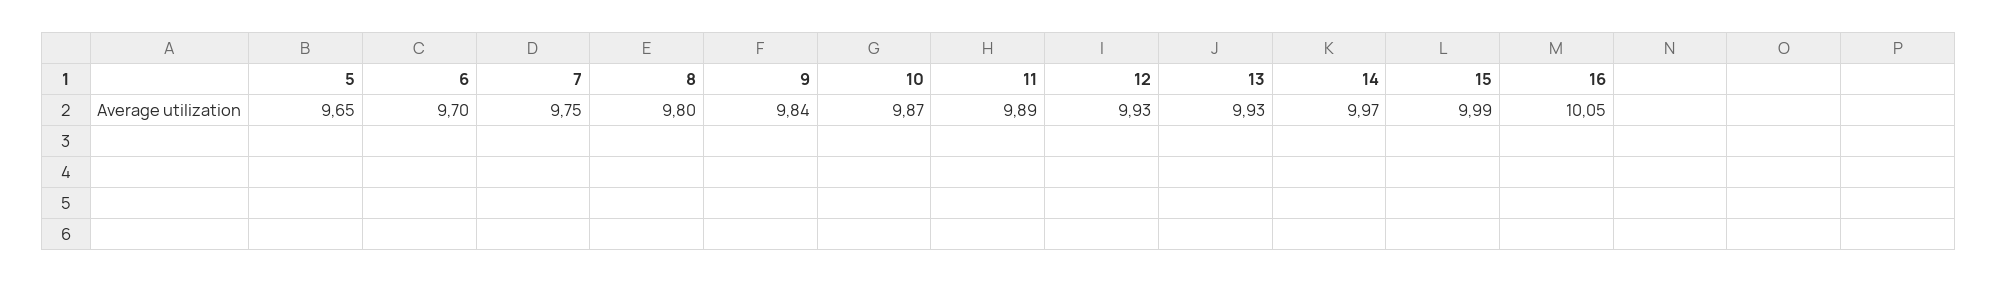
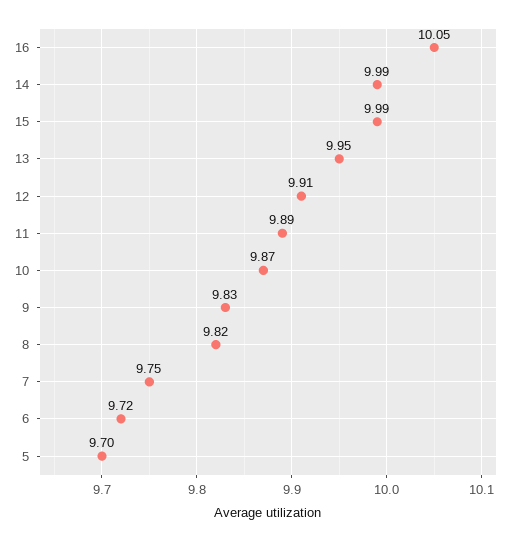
5: 9.65 -> 9.7
6: 9.7 -> 9.72
8: 9.8 -> 9.82
9: 9.84 -> 9.83
12: 9.93 -> 9.91
13: 9.93 -> 9.95
14: 9.97 -> 9.99

